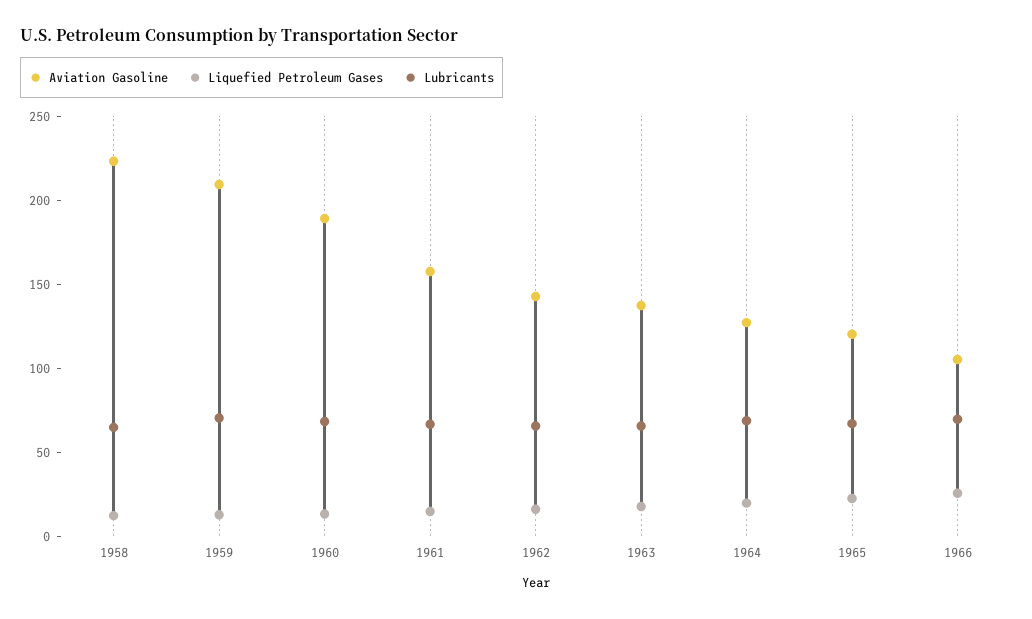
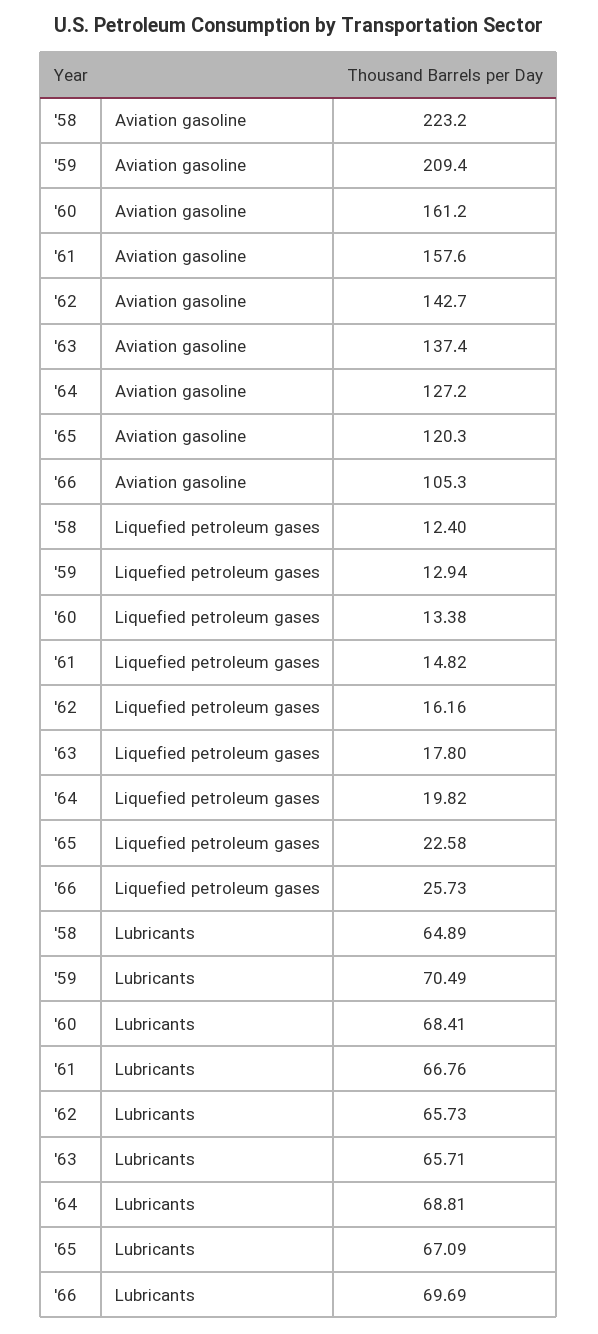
Aviation Gasoline, 1960: 190 -> 161.2

